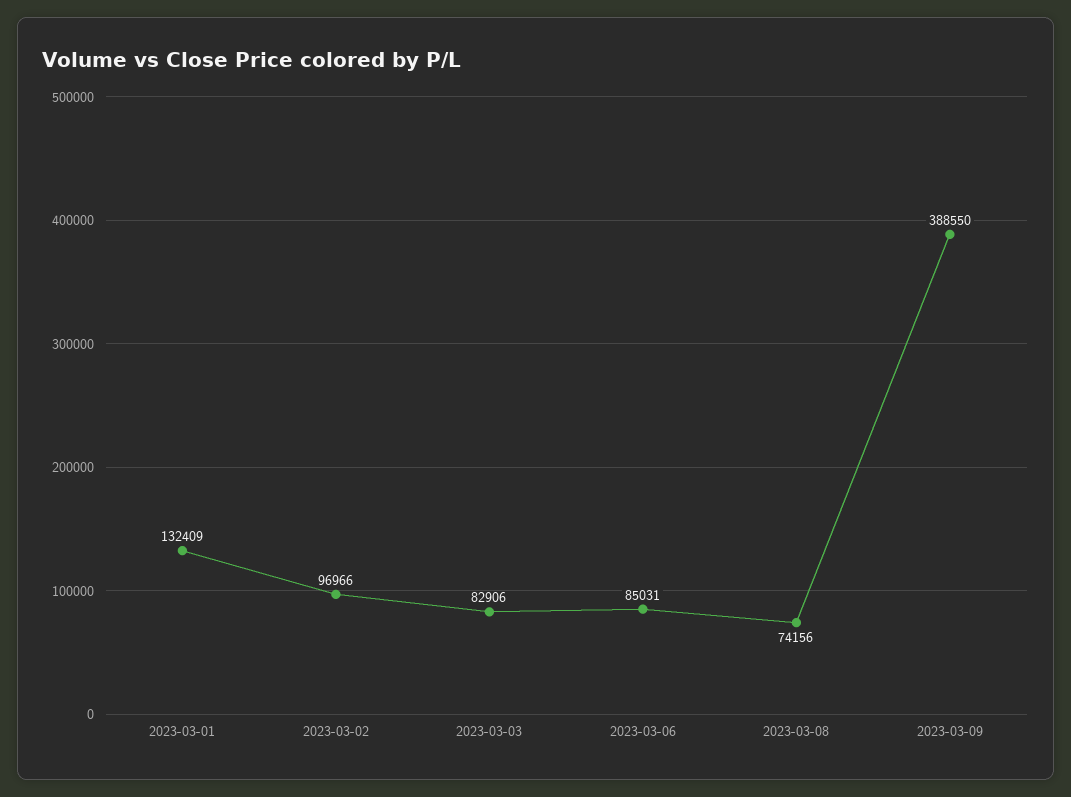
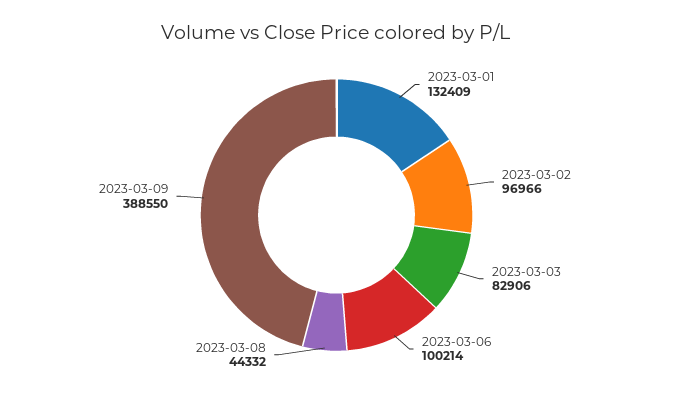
2023-03-06: 85031 -> 100214
2023-03-08: 74156 -> 44332

